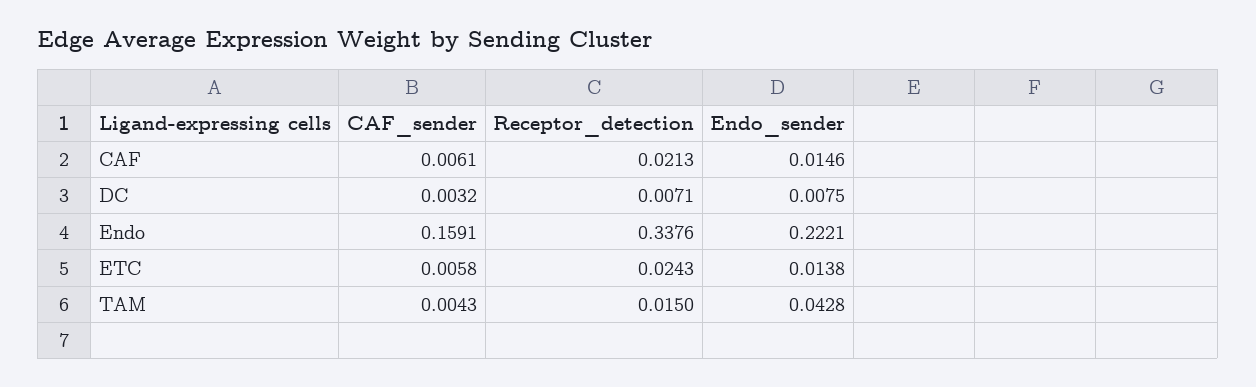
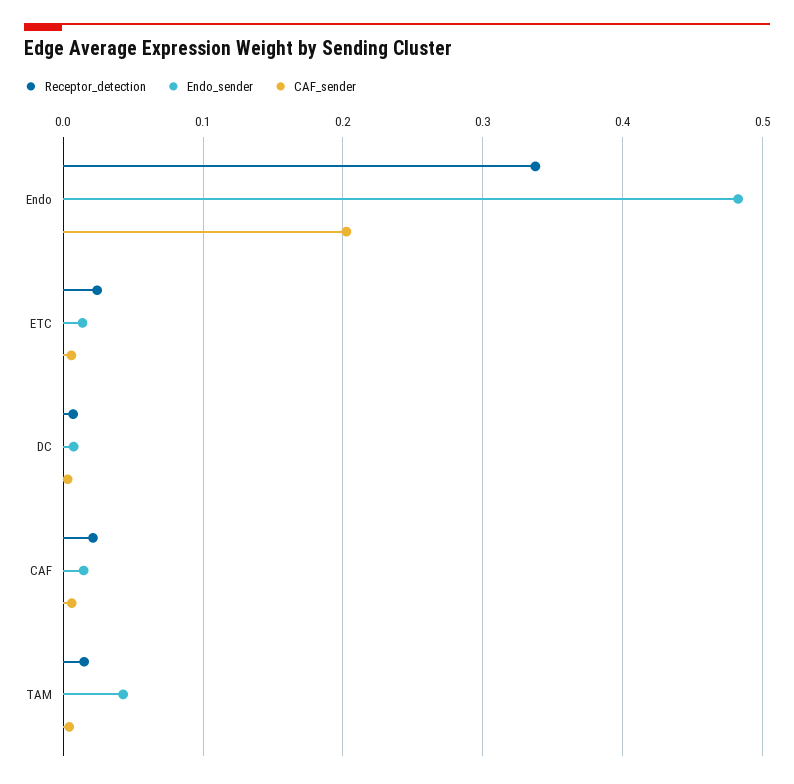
CAF_sender, Endo: 0.1591 -> 0.2
Endo_sender, Endo: 0.2221 -> 0.48

